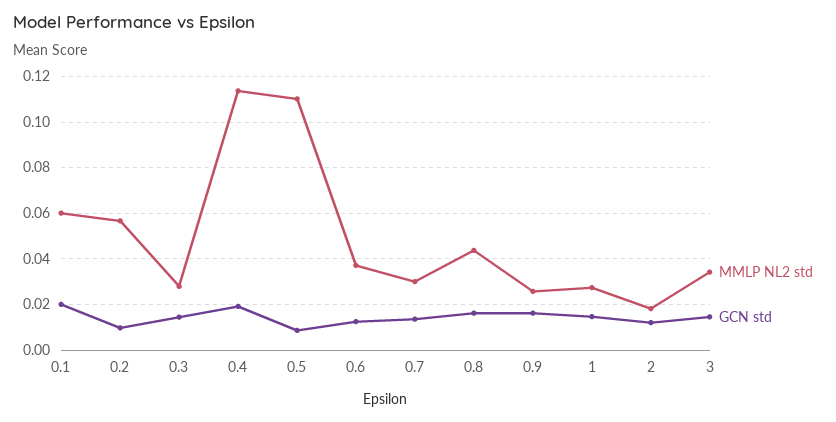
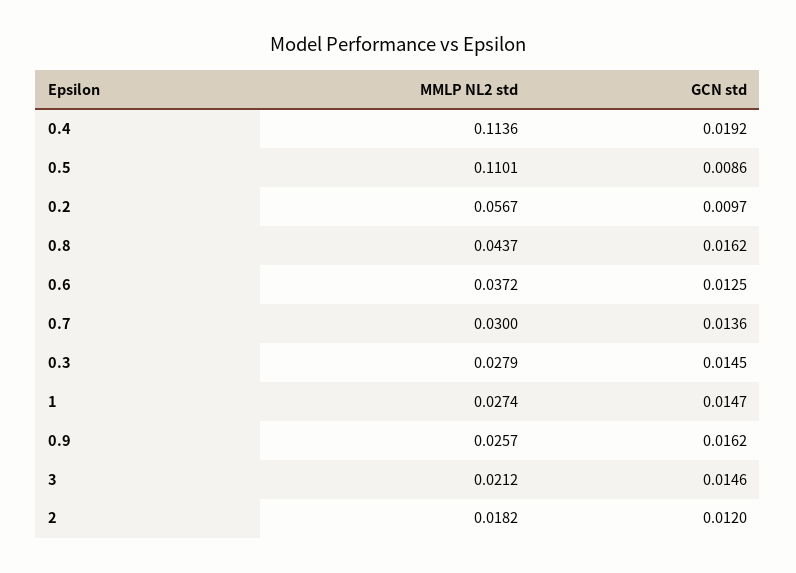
MMLP NL2 std, 0.1: 0.06 -> none
GCN std, 0.1: 0.02 -> none
MMLP NL2 std, 3: 0.035 -> 0.0212

